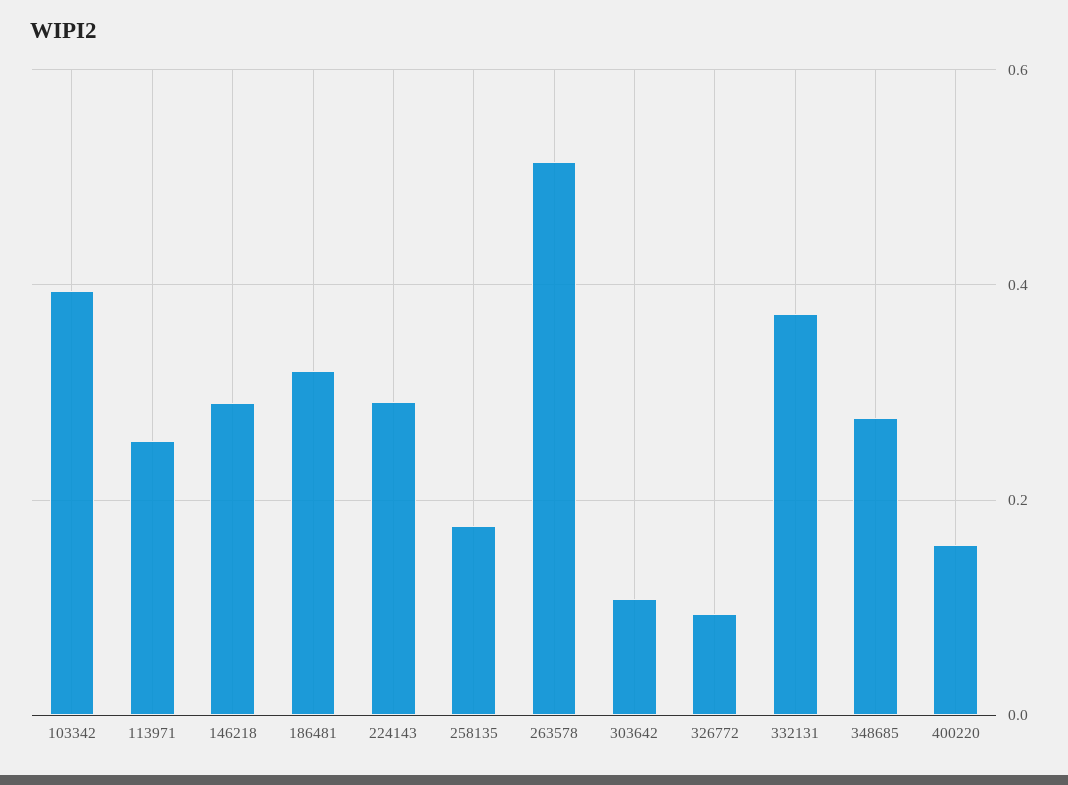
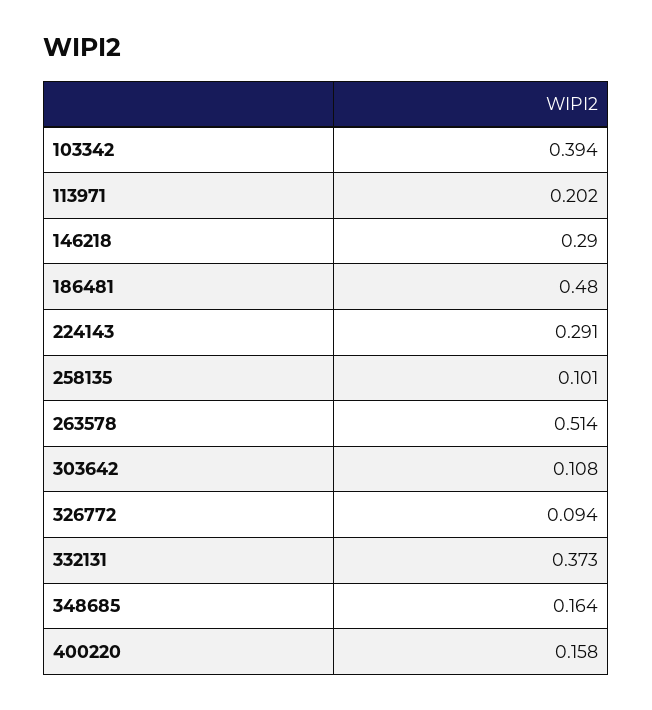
113971: 0.26 -> 0.202
186481: 0.32 -> 0.48
258135: 0.18 -> 0.101
348685: 0.28 -> 0.164

